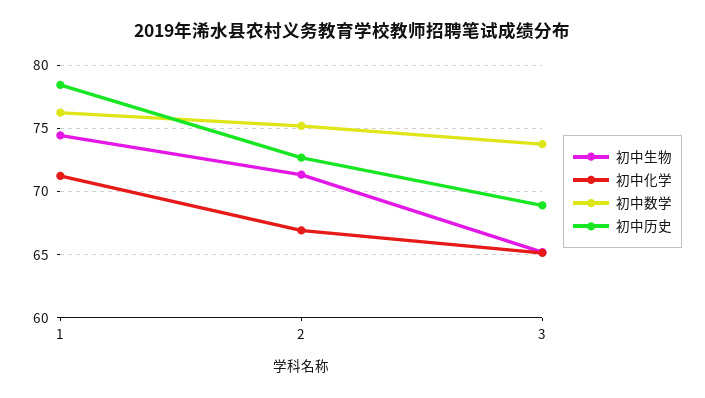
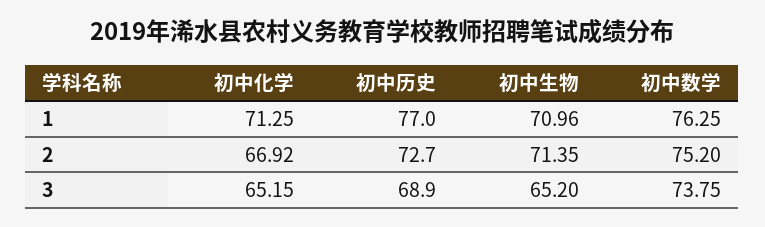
初中生物, 1: 74.5 -> 70.96
初中历史, 1: 78.5 -> 77

